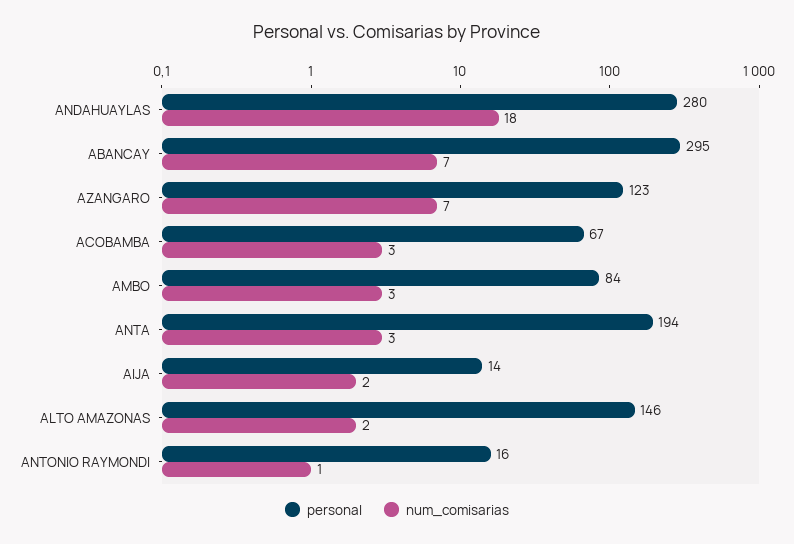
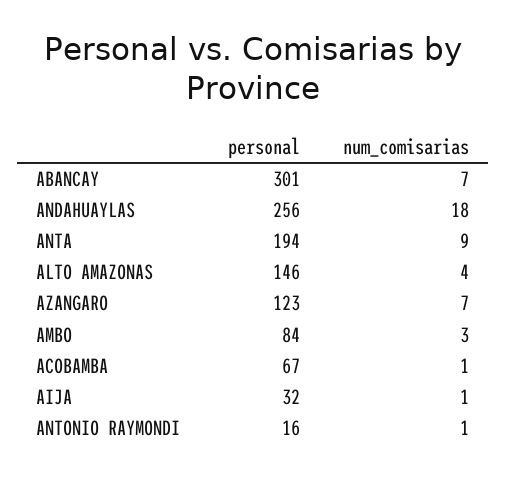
personal, ANDAHUAYLAS: 280 -> 256
personal, ABANCAY: 295 -> 301
num_comisarias, ACOBAMBA: 3 -> 1
num_comisarias, ANTA: 3 -> 9
personal, AIJA: 14 -> 32
num_comisarias, AIJA: 2 -> 1
num_comisarias, ALTO AMAZONAS: 2 -> 4

